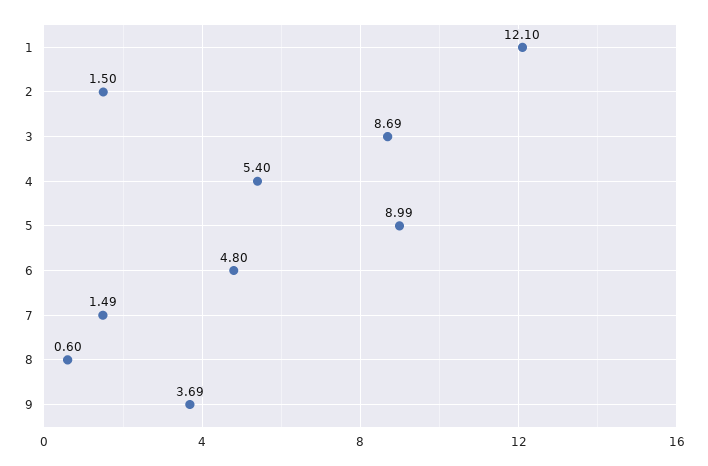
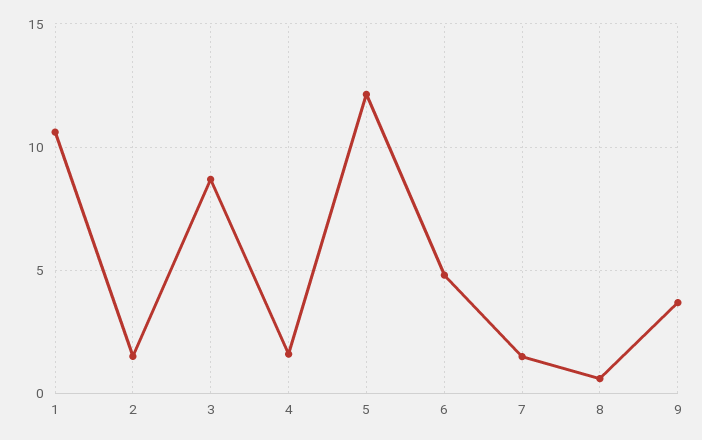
1: 12.1 -> 10.5
4: 5.4 -> 1.5
5: 8.99 -> 12

